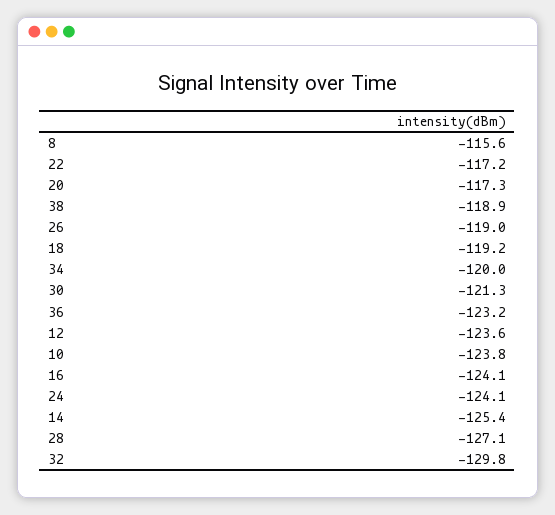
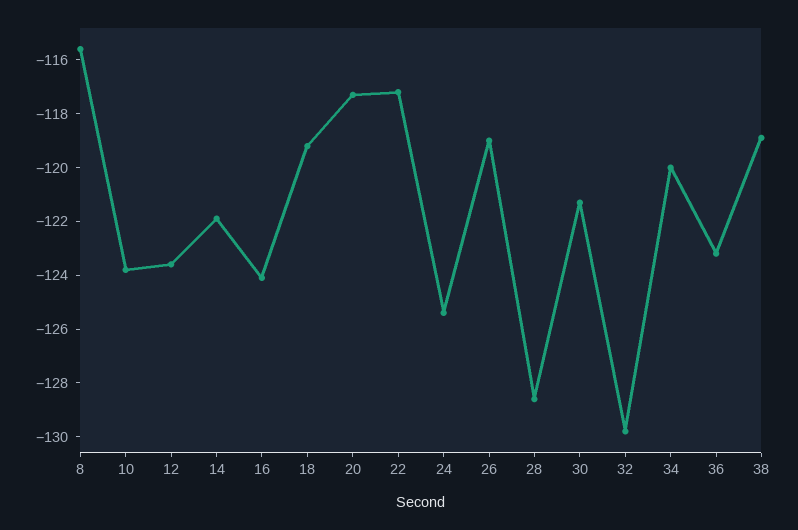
24: -124.1 -> -125.5
14: -125.4 -> -122
28: -127.1 -> -128.5

